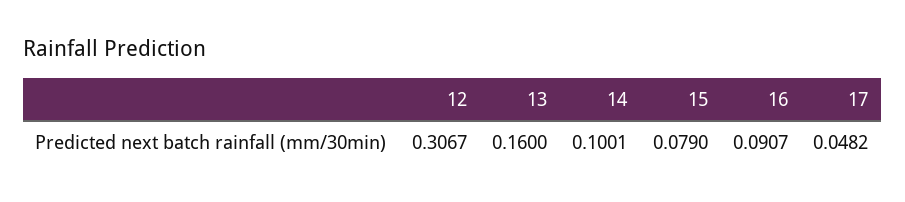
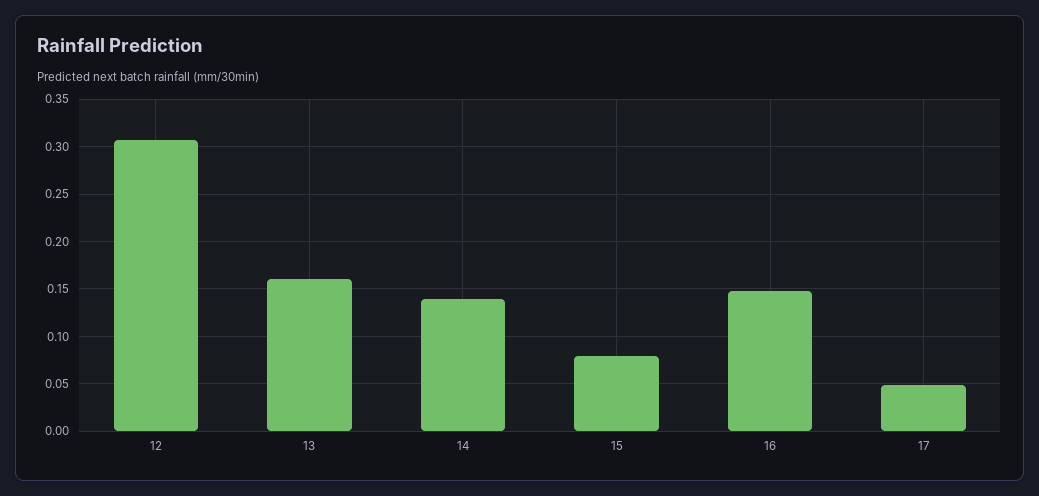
14: 0.1001 -> 0.14
16: 0.0907 -> 0.15

